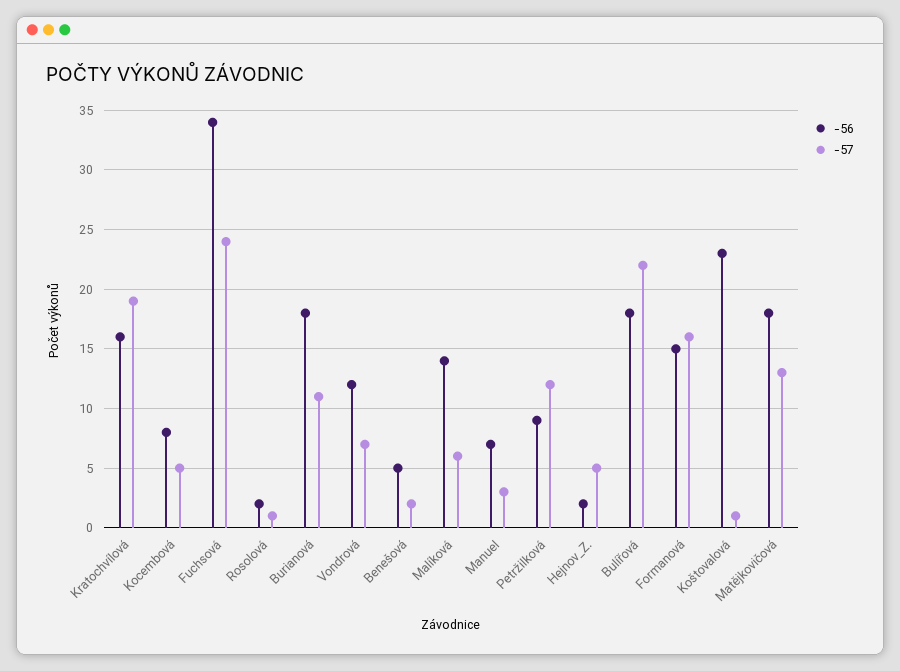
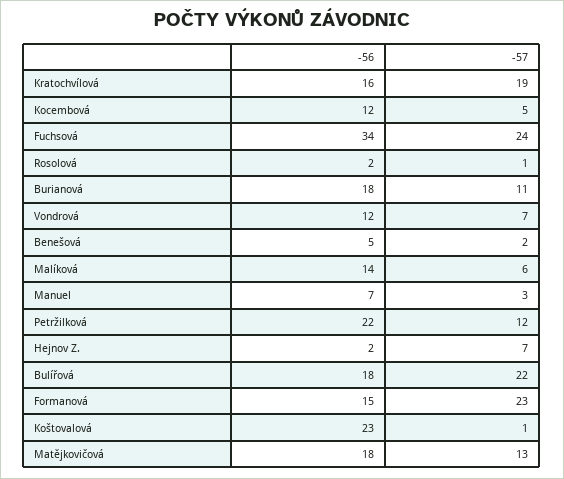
-56, Kocembová: 8 -> 12
-56, Petržilková: 9 -> 22
-57, Hejnov_Z.: 5 -> 7
-57, Formanová: 16 -> 23

